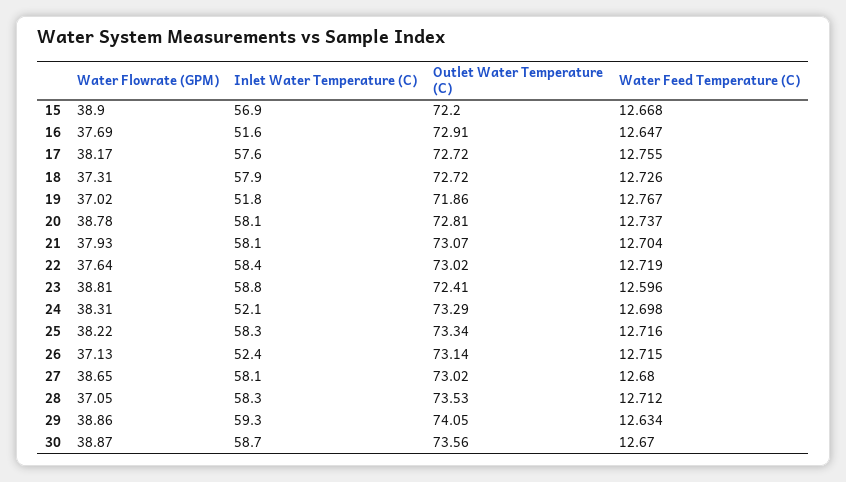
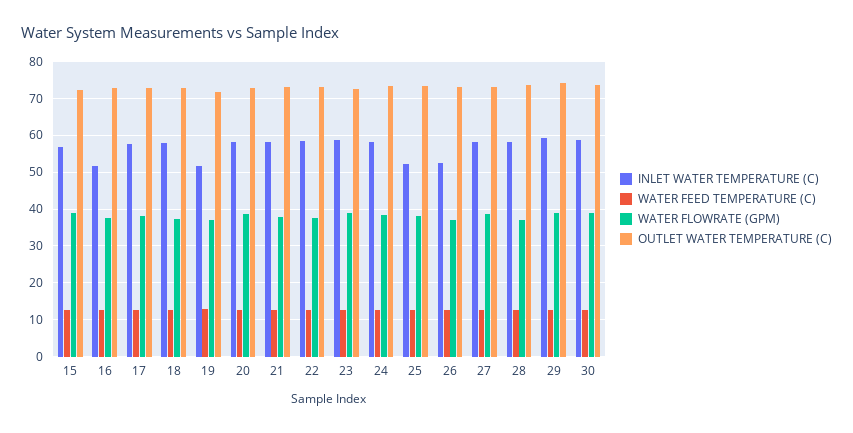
Inlet Water Temperature (C), 24: 52.1 -> 58
Inlet Water Temperature (C), 25: 58.3 -> 52

